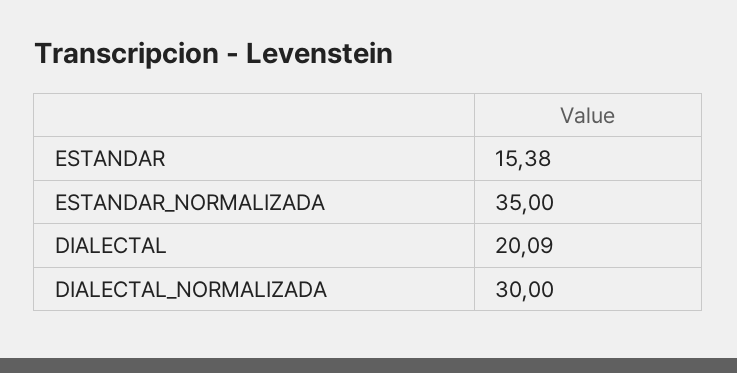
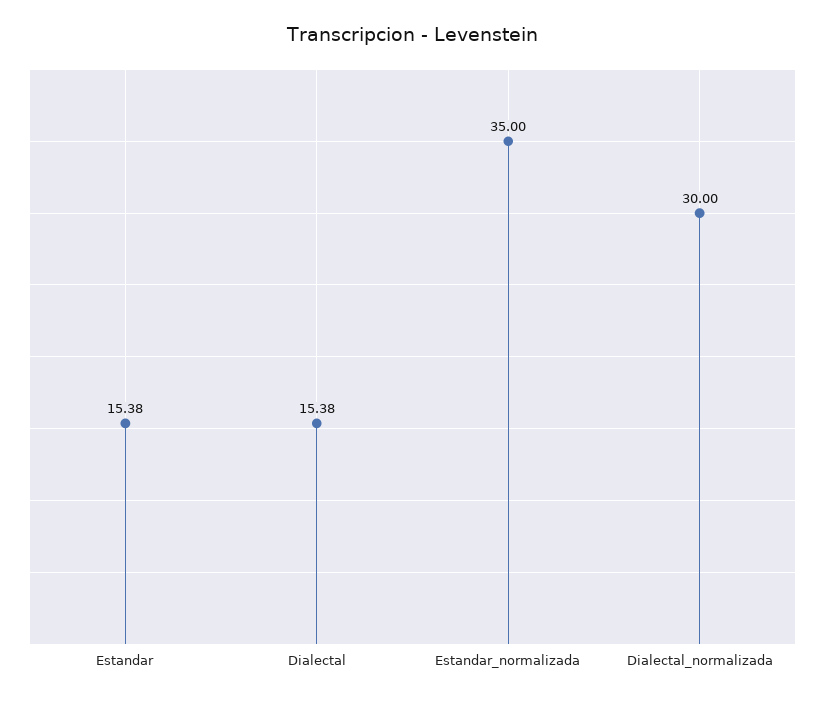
DIALECTAL: 20.09 -> 15.38

